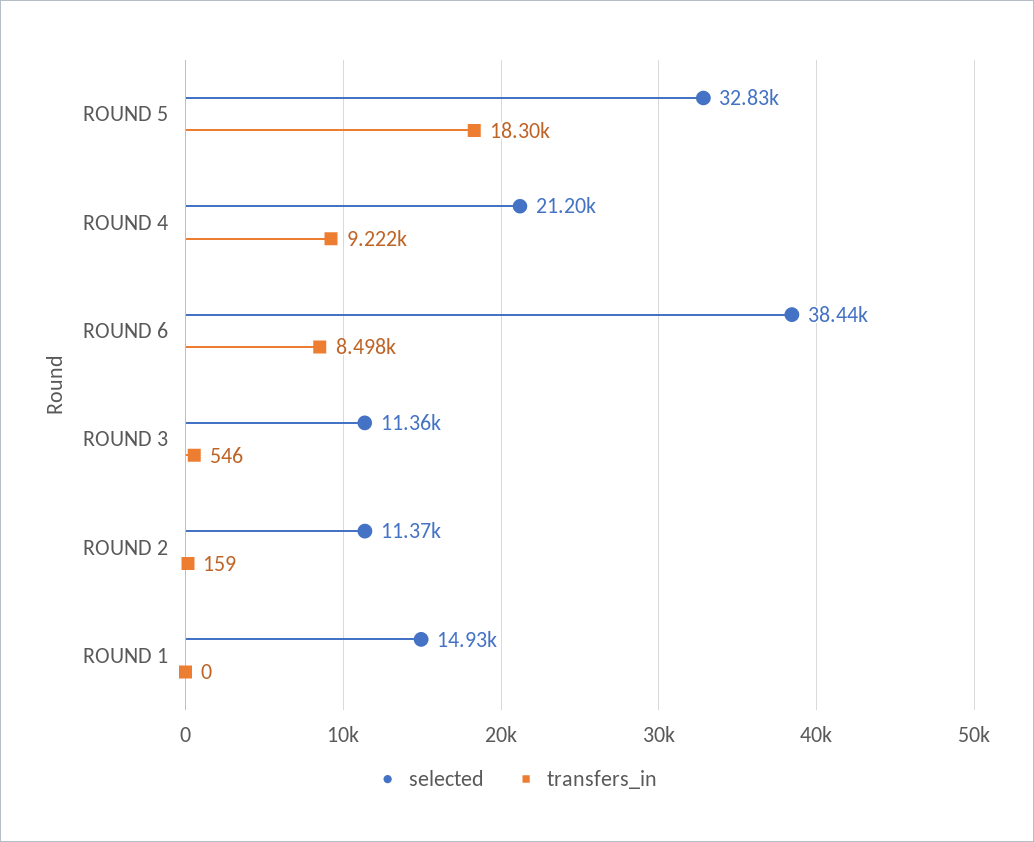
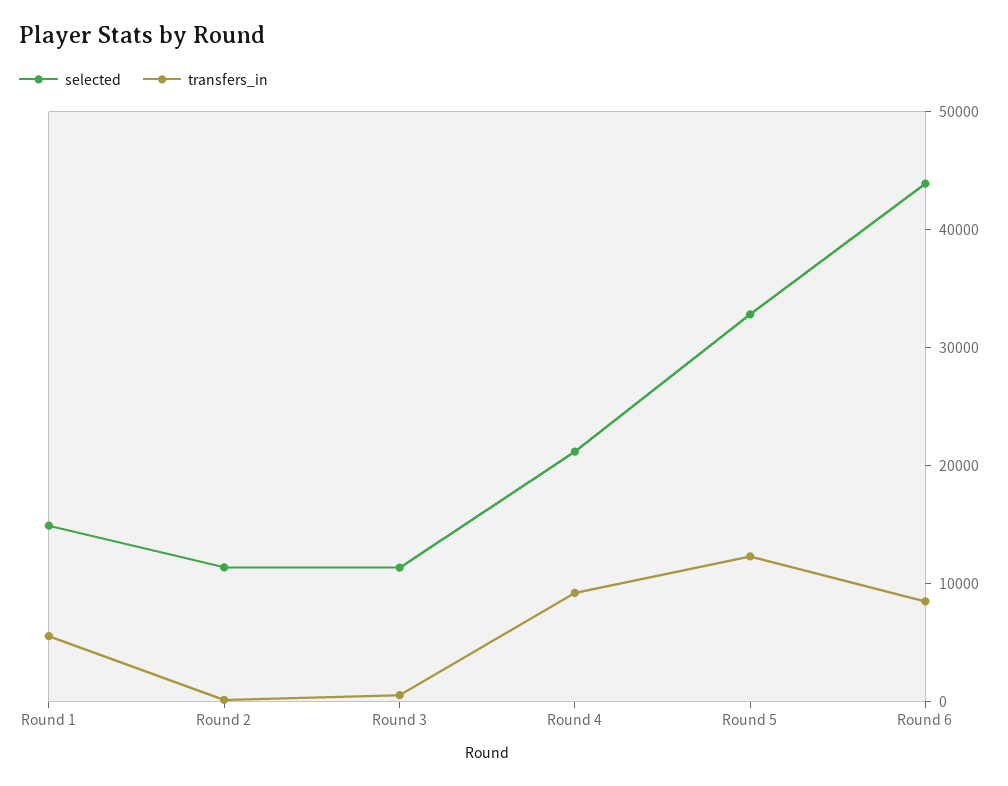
transfers_in, ROUND 5: 18300 -> 12000
selected, ROUND 6: 38440 -> 44000
transfers_in, ROUND 1: 0 -> 6000

